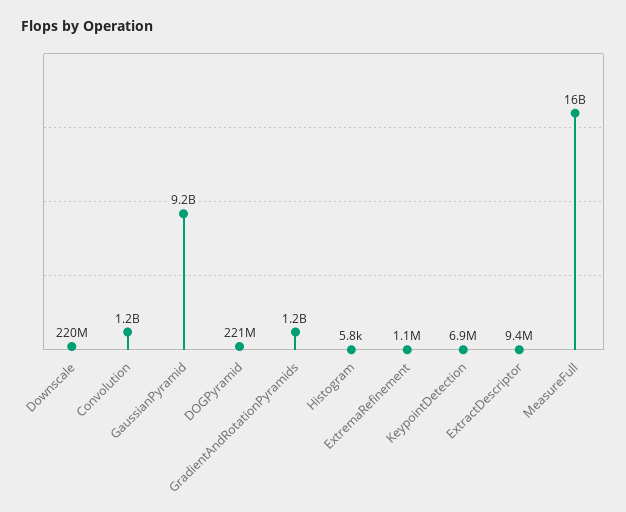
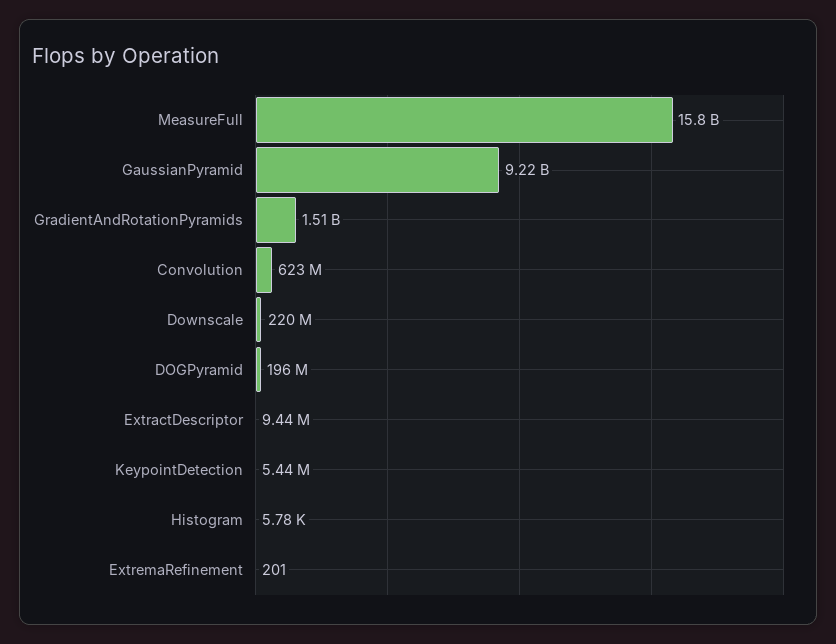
Convolution: 1200000000 -> 623000000
DOGPyramid: 221000000 -> 196000000
GradientAndRotationPyramids: 1200000000 -> 1510000000
ExtremaRefinement: 1100000 -> 201
KeypointDetection: 6900000 -> 5440000

